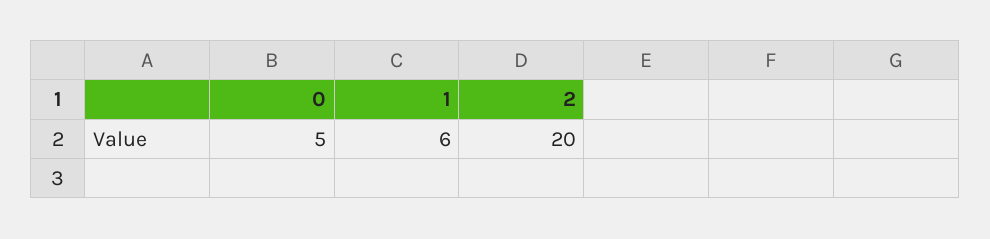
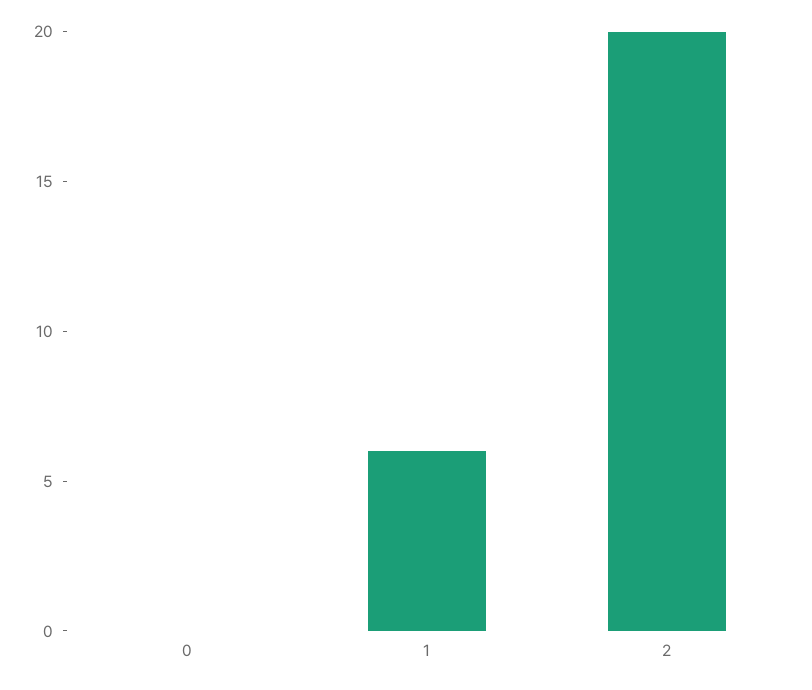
0: 5 -> 0

